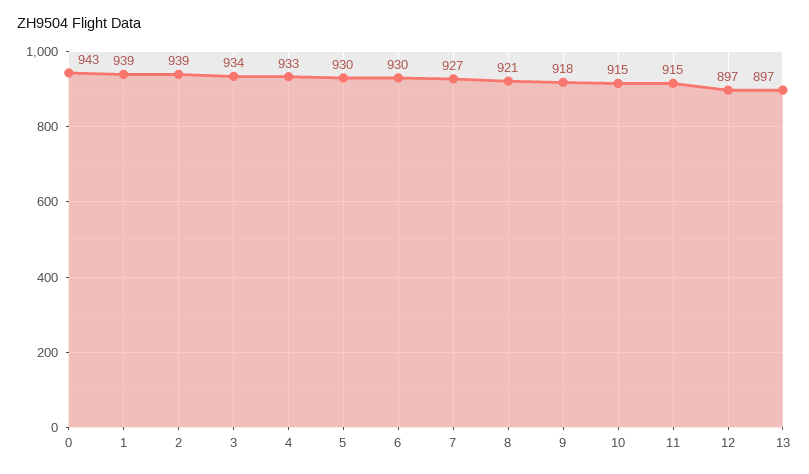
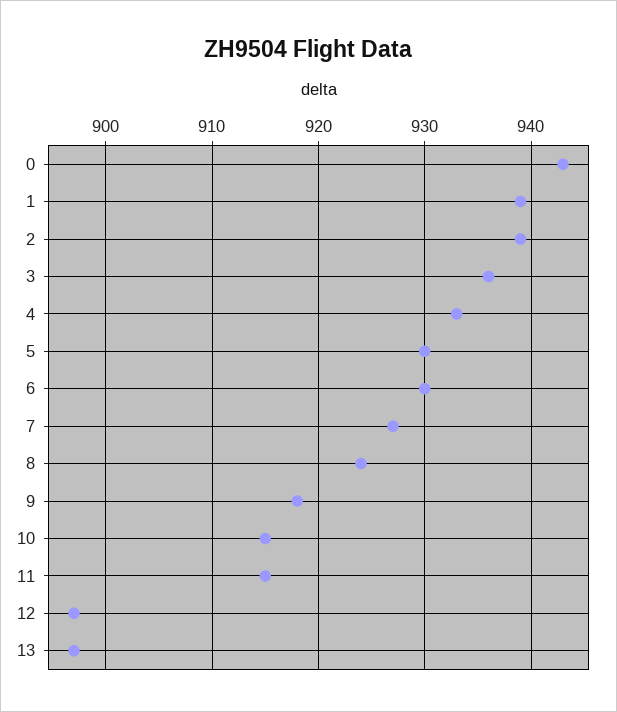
3: 934 -> 936
8: 921 -> 924

